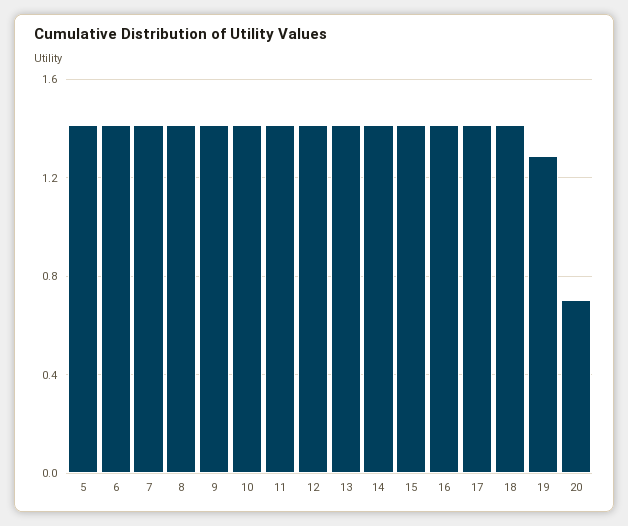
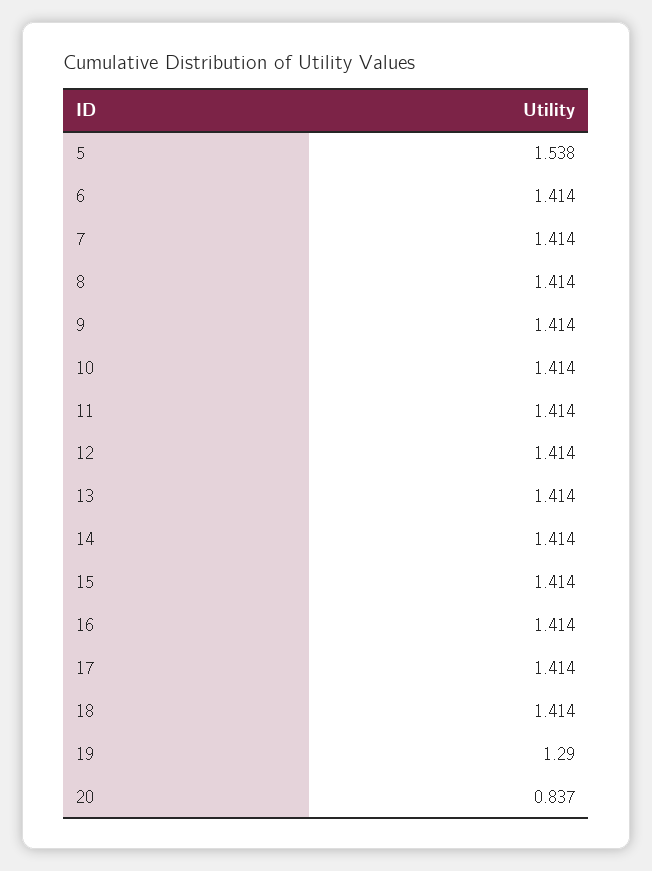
5: 1.4 -> 1.538
20: 0.7 -> 0.837

